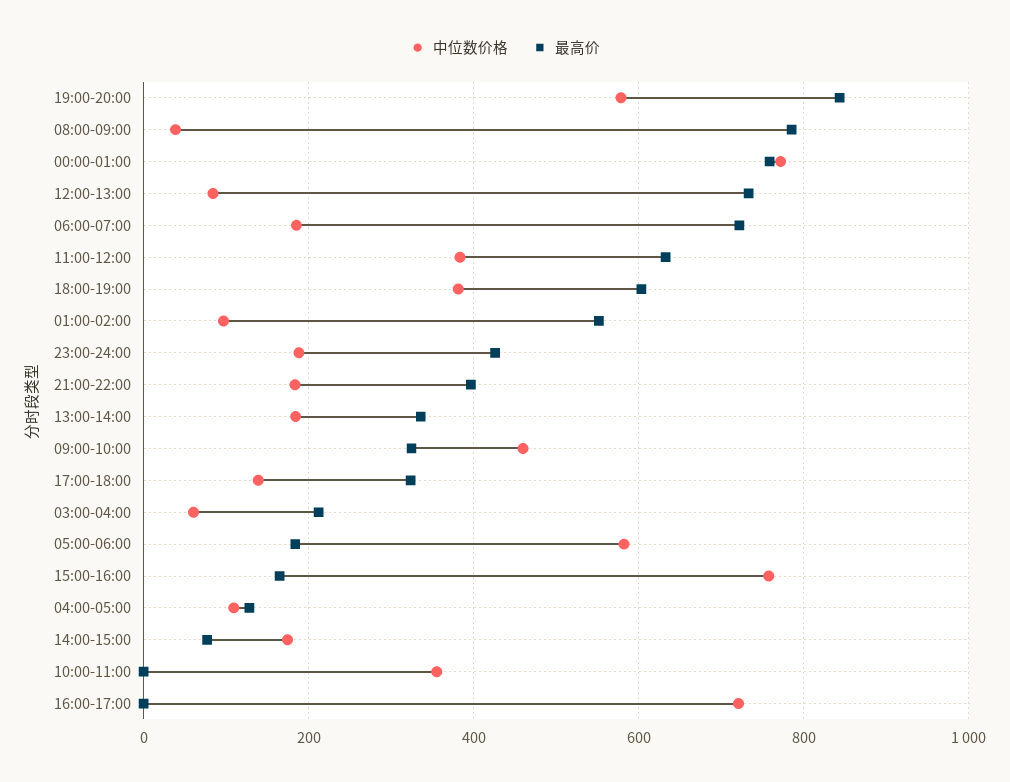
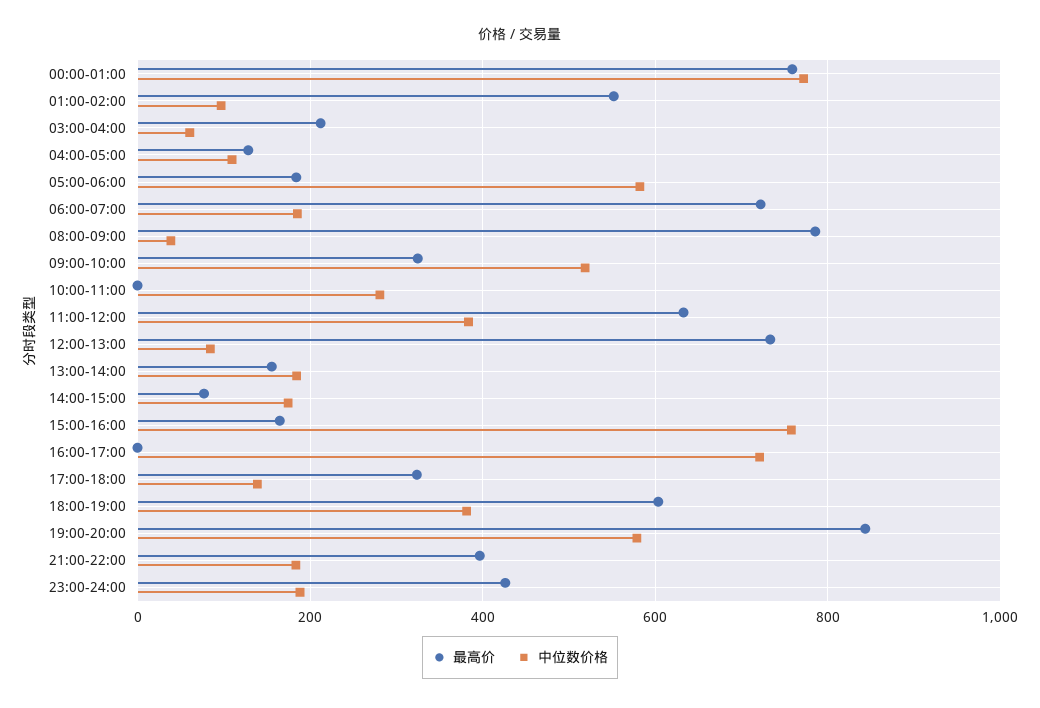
最高价, 13:00-14:00: 340 -> 160
中位数价格, 09:00-10:00: 460 -> 520
中位数价格, 10:00-11:00: 360 -> 280

